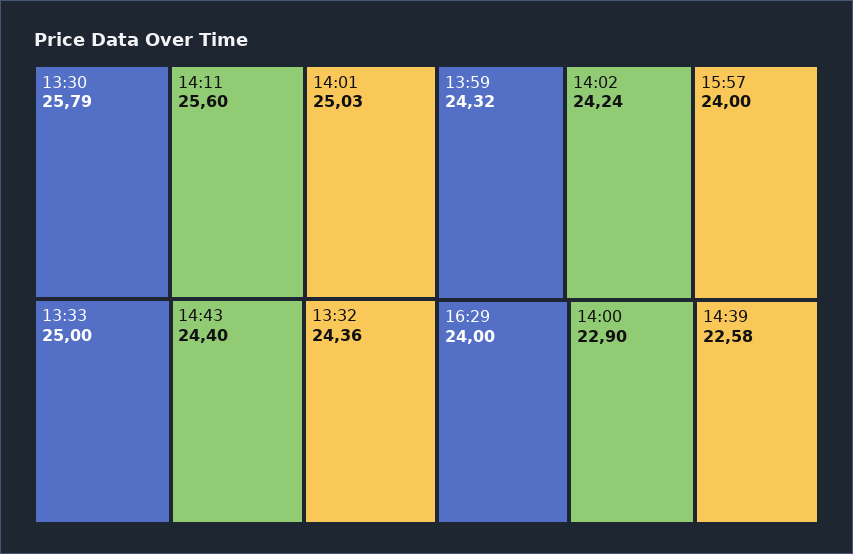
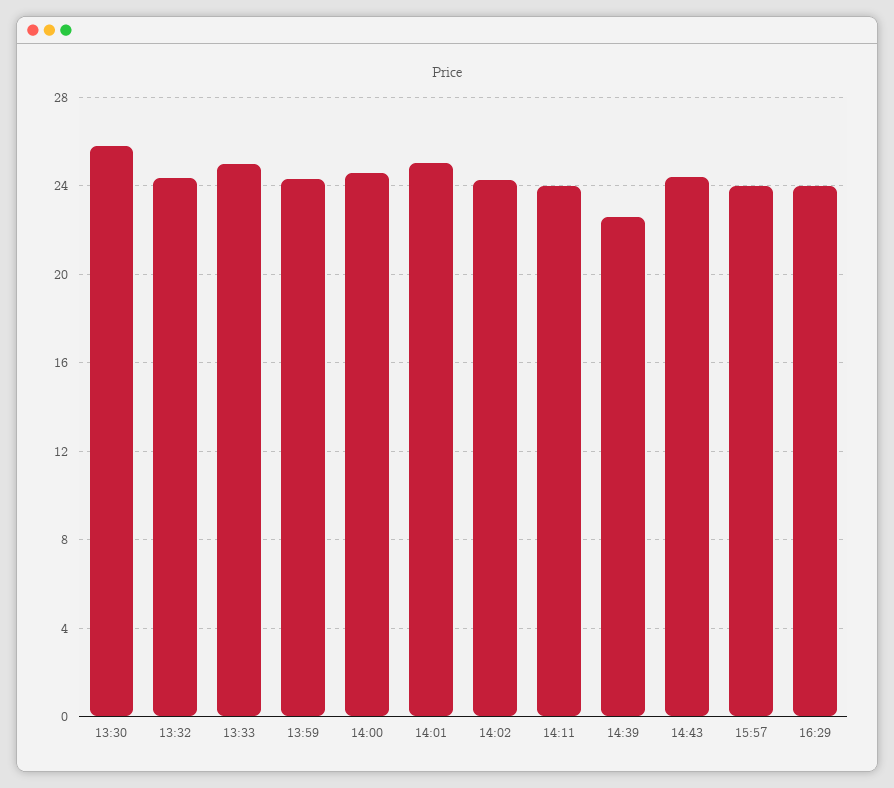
14:11: 25.6 -> 24
14:00: 22.9 -> 24.5

